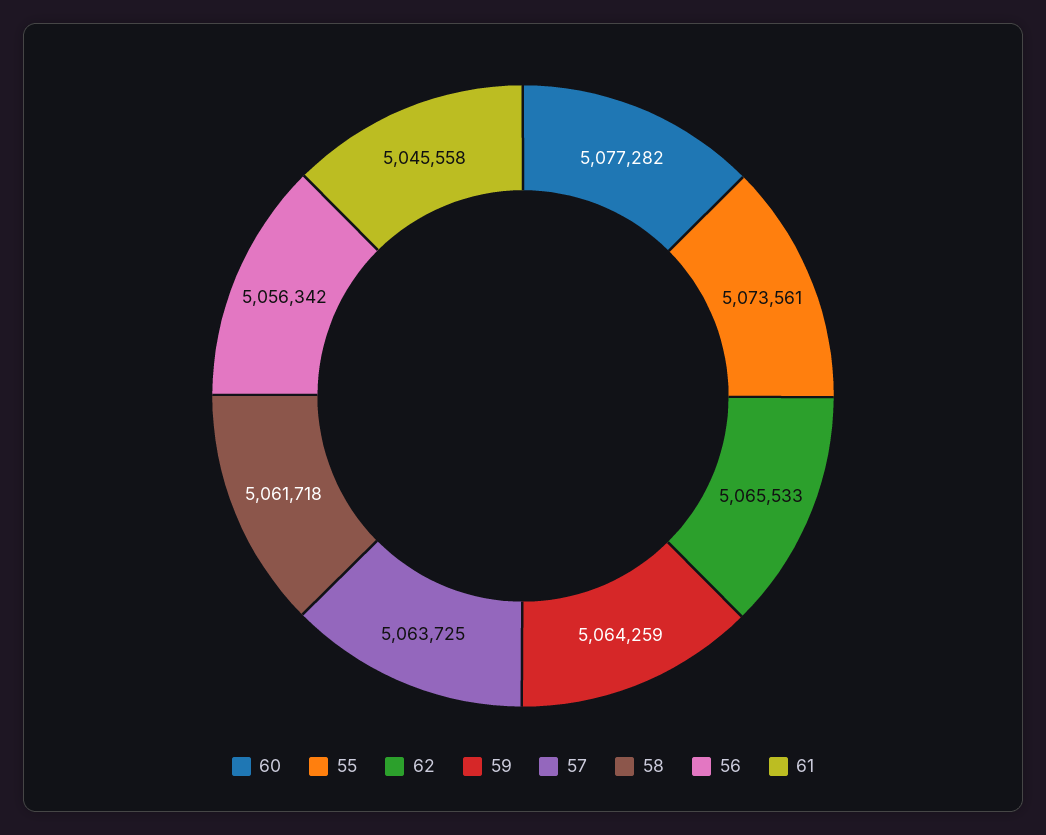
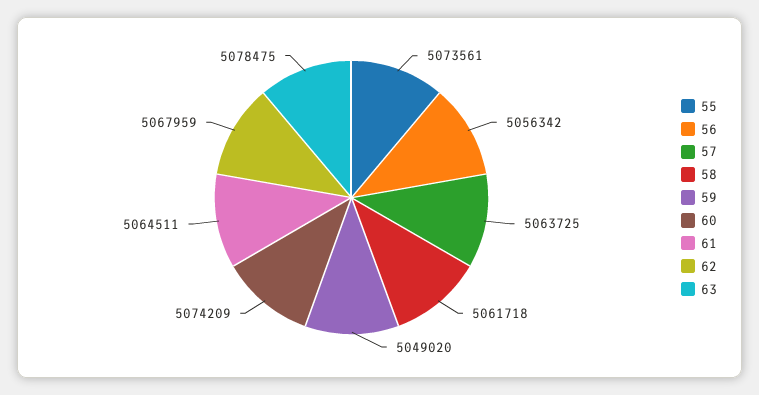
60: 5077282 -> 5074209
62: 5065533 -> 5067959
59: 5064259 -> 5049020
61: 5045558 -> 5064511
63: none -> 5078475

